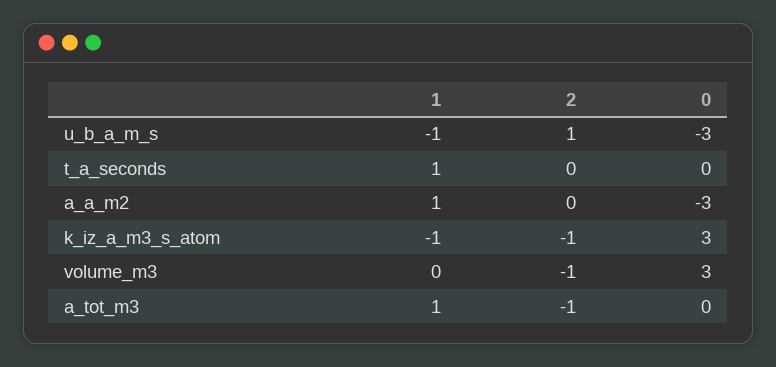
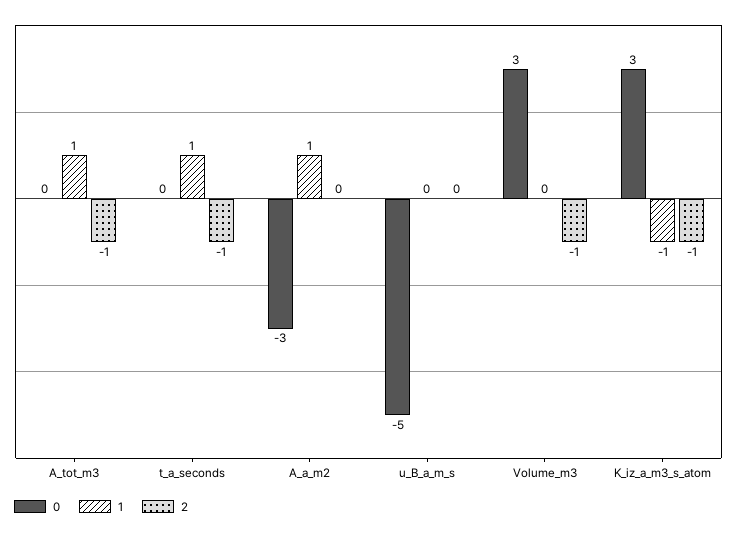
1, u_b_a_m_s: -1 -> 0
2, u_b_a_m_s: 1 -> 0
0, u_b_a_m_s: -3 -> -5
2, t_a_seconds: 0 -> -1

